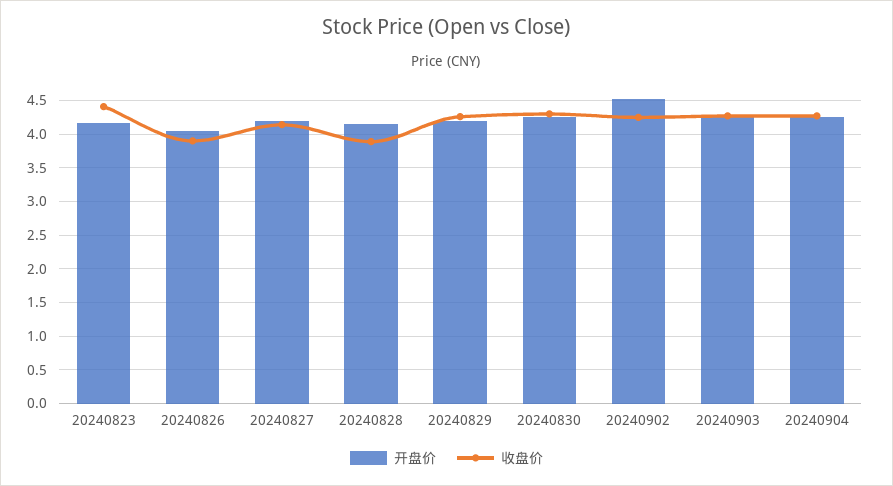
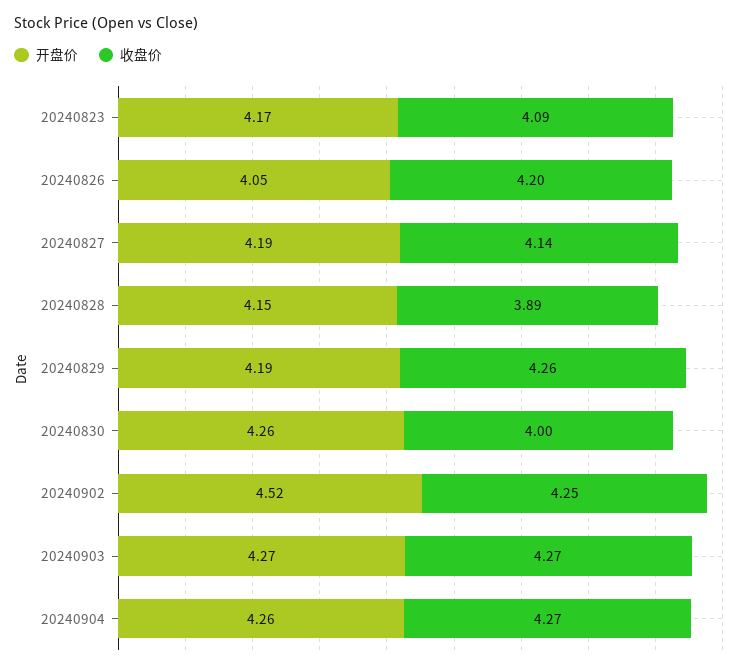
收盘价, 20240823: 4.4 -> 4.09
收盘价, 20240826: 3.9 -> 4.2
收盘价, 20240830: 4.3 -> 4

